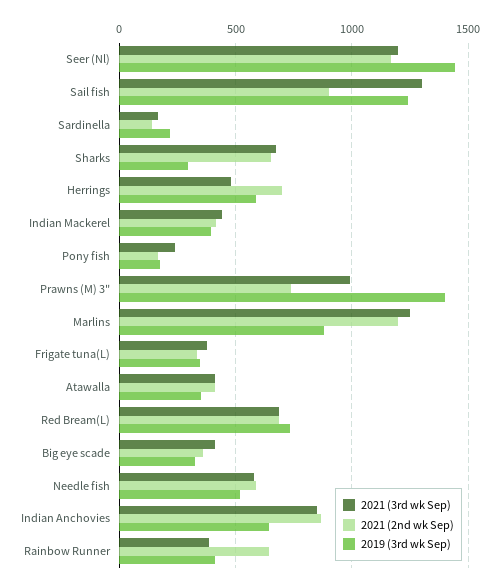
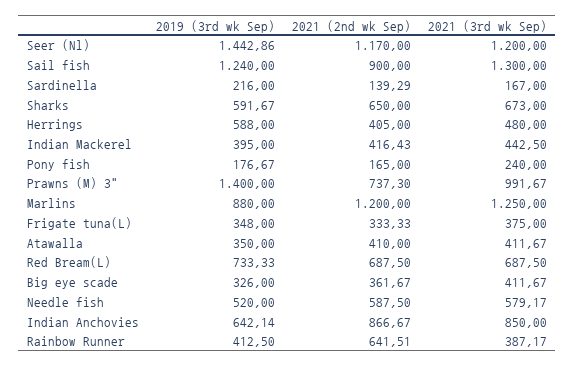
2019 (3rd wk Sep), Sharks: 300 -> 591.67
2021 (2nd wk Sep), Herrings: 700 -> 405

